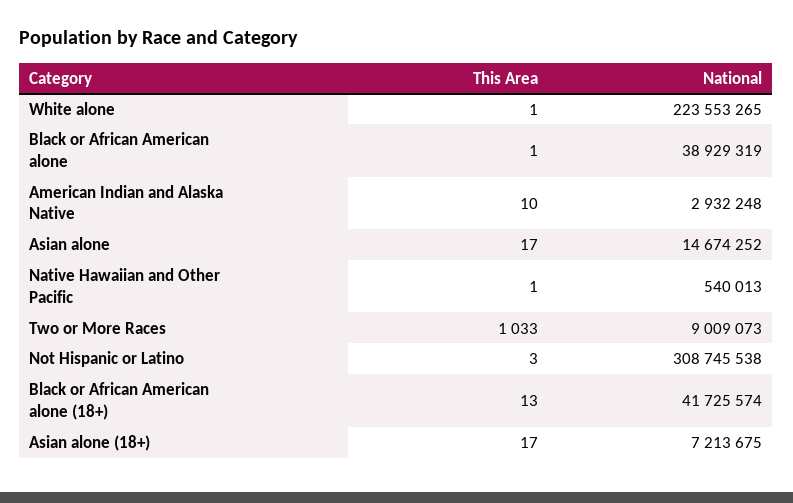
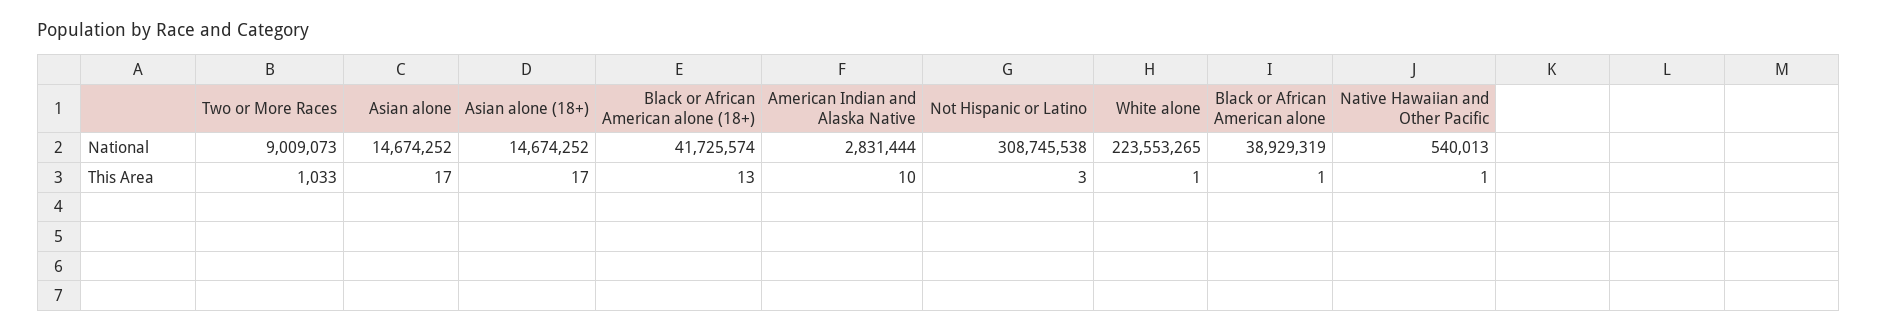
National, American Indian and Alaska Native: 2932248 -> 2831444
National, Asian alone (18+): 7213675 -> 14674252

